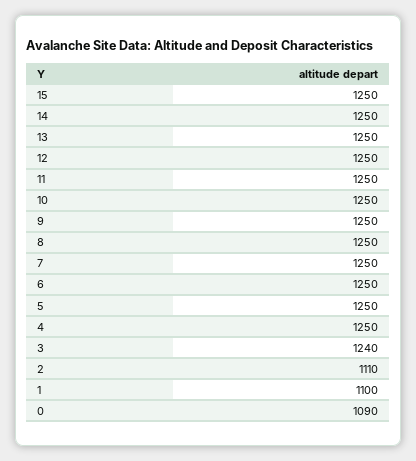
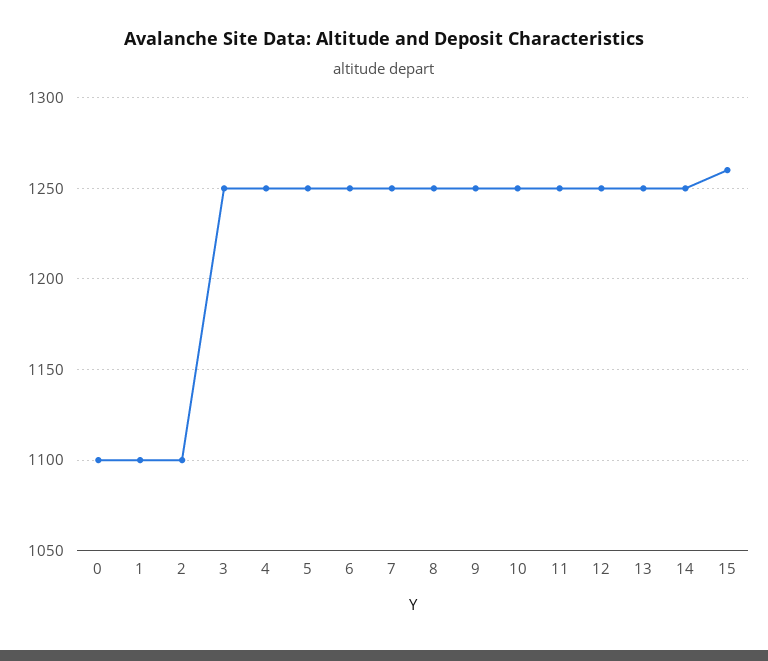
15: 1250 -> 1260
3: 1240 -> 1250
2: 1110 -> 1100
0: 1090 -> 1100

